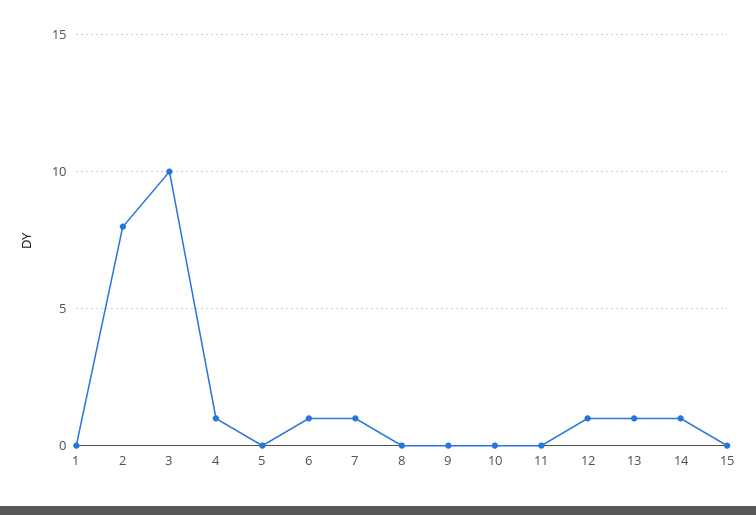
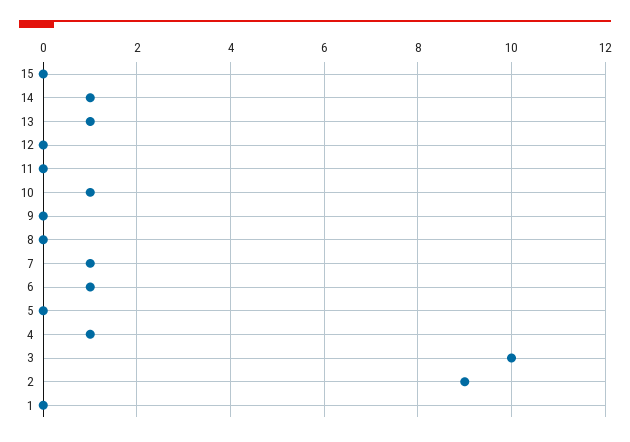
2: 8 -> 9
10: 0 -> 1
12: 1 -> 0

